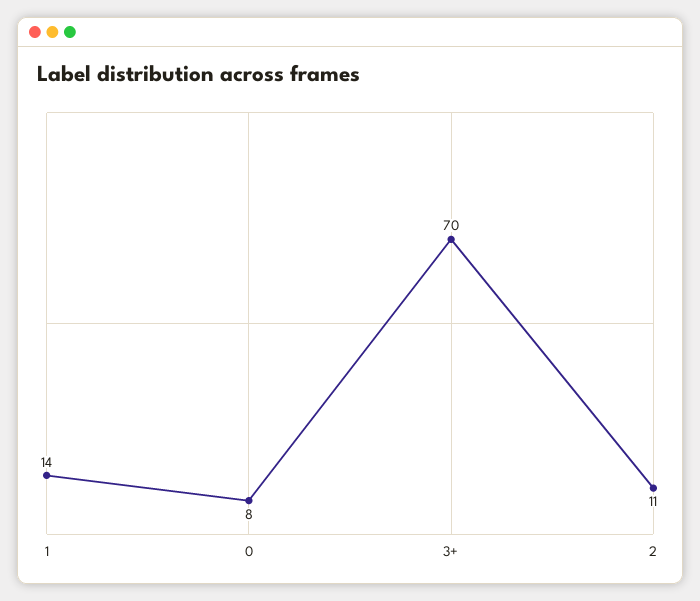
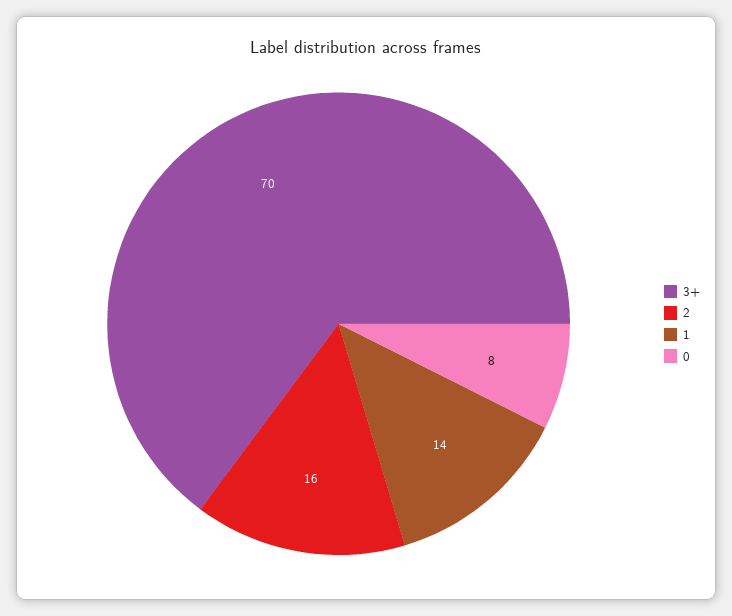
2: 11 -> 16

